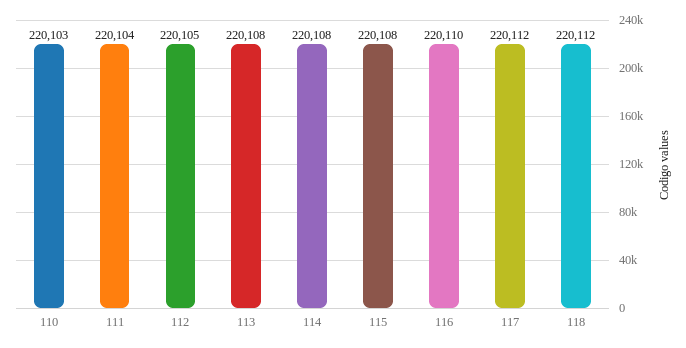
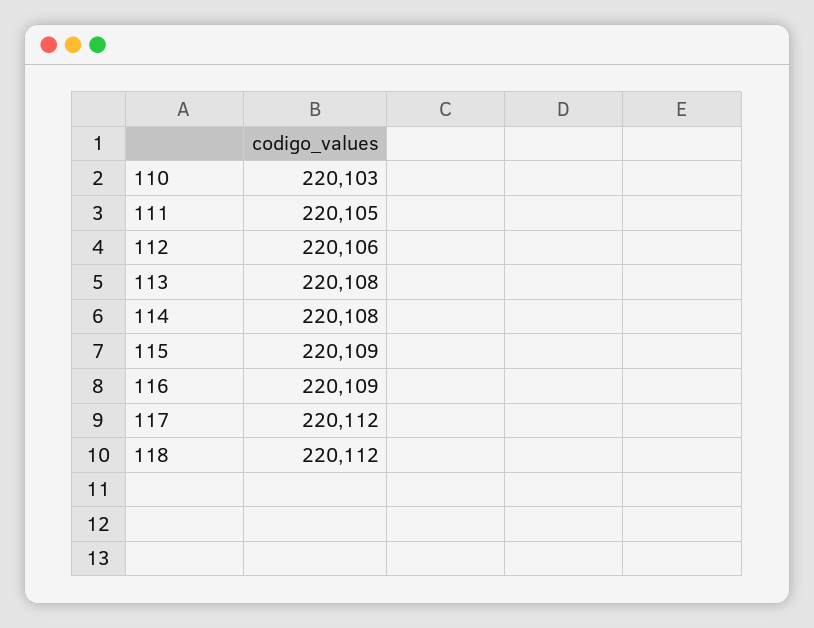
111: 220104 -> 220105
112: 220105 -> 220106
115: 220108 -> 220109
116: 220110 -> 220109

